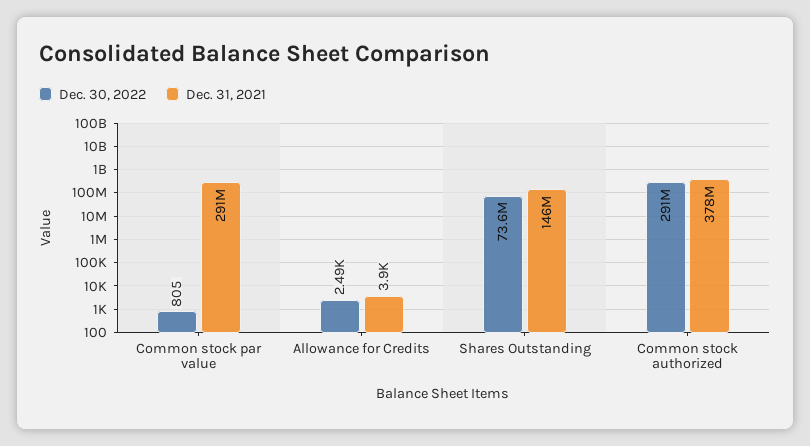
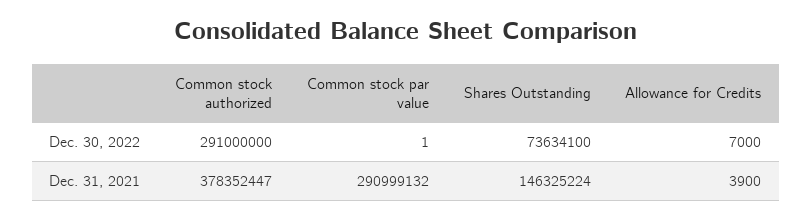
Dec. 30, 2022, Common stock par value: 805 -> 1
Dec. 30, 2022, Allowance for Credits: 2490 -> 7000

